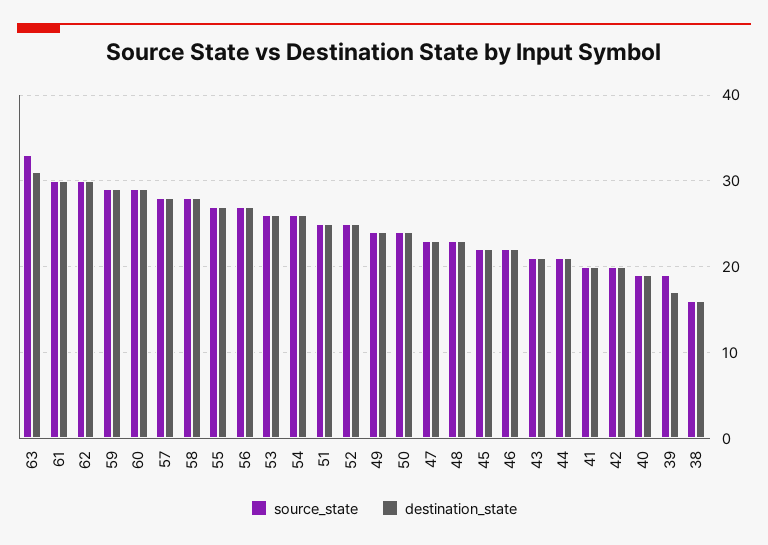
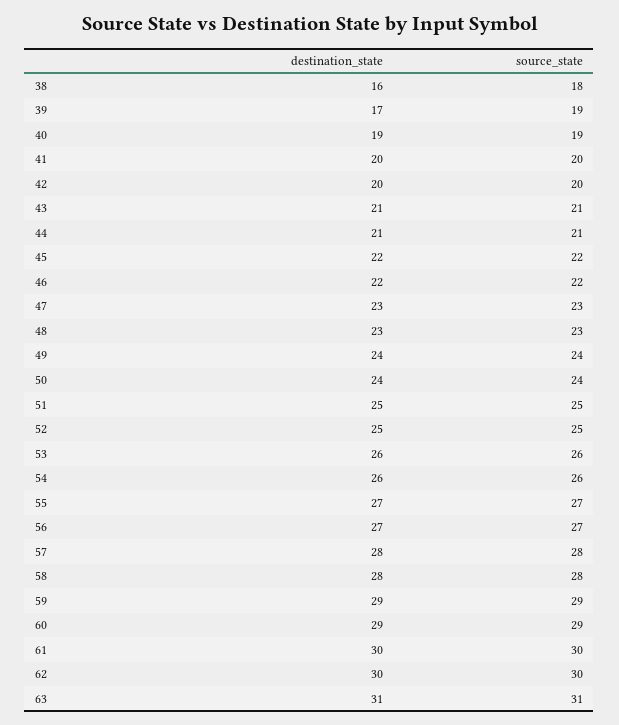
source_state, 63: 33 -> 31
source_state, 38: 16 -> 18

